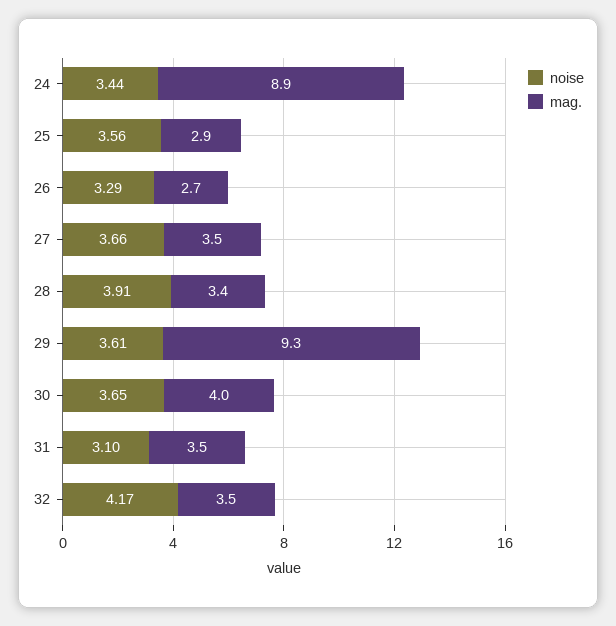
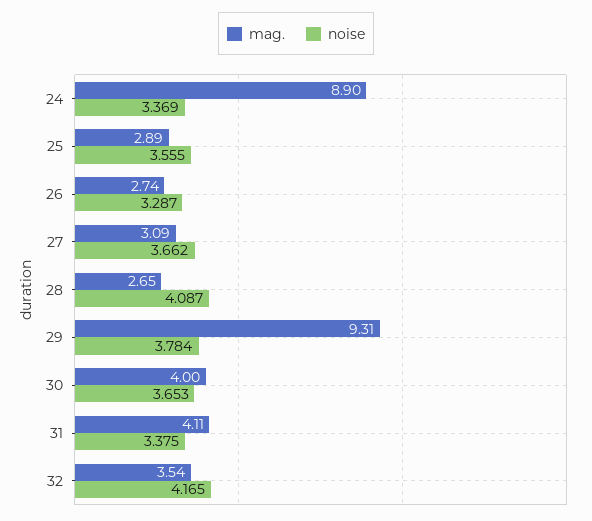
noise, 24: 3.44 -> 3.369
mag., 27: 3.5 -> 3.09
noise, 28: 3.91 -> 4.087
mag., 28: 3.4 -> 2.65
noise, 29: 3.61 -> 3.784
noise, 31: 3.1 -> 3.375
mag., 31: 3.5 -> 4.11

